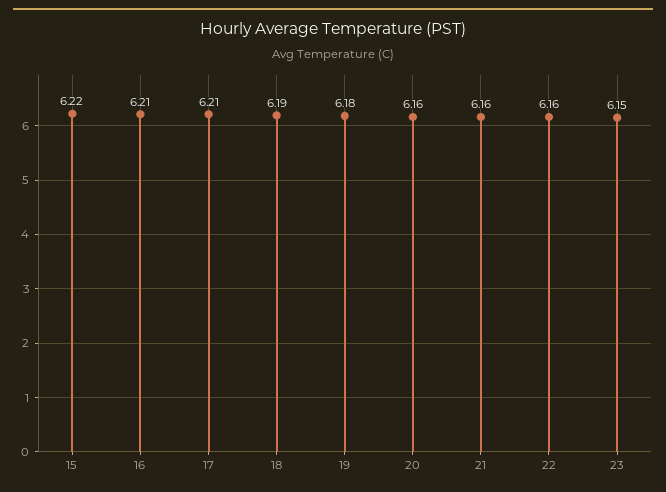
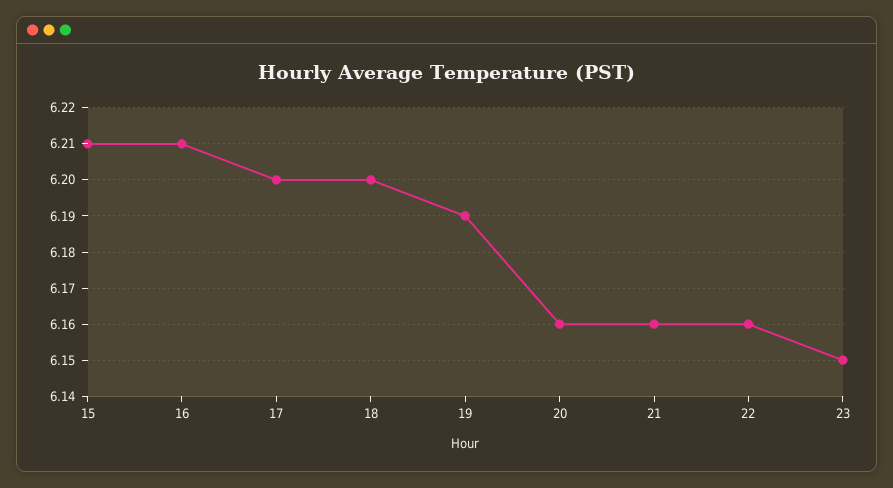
15: 6.22 -> 6.21
17: 6.21 -> 6.2
18: 6.19 -> 6.2
19: 6.18 -> 6.19

